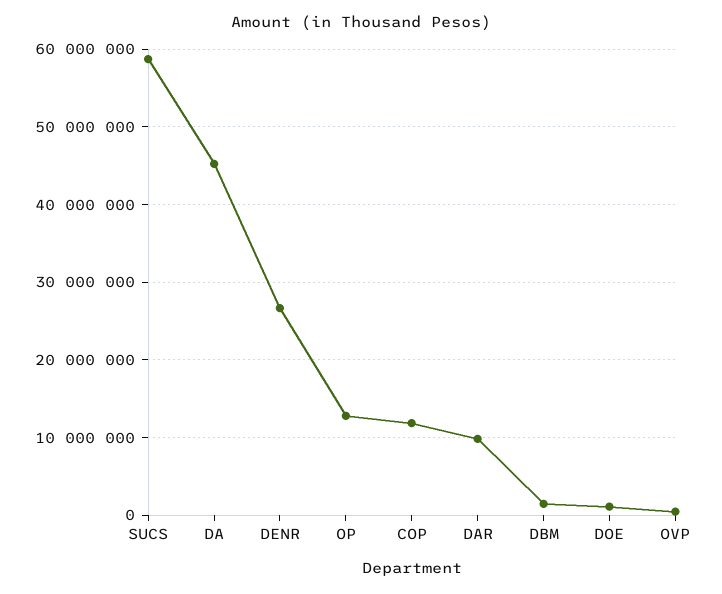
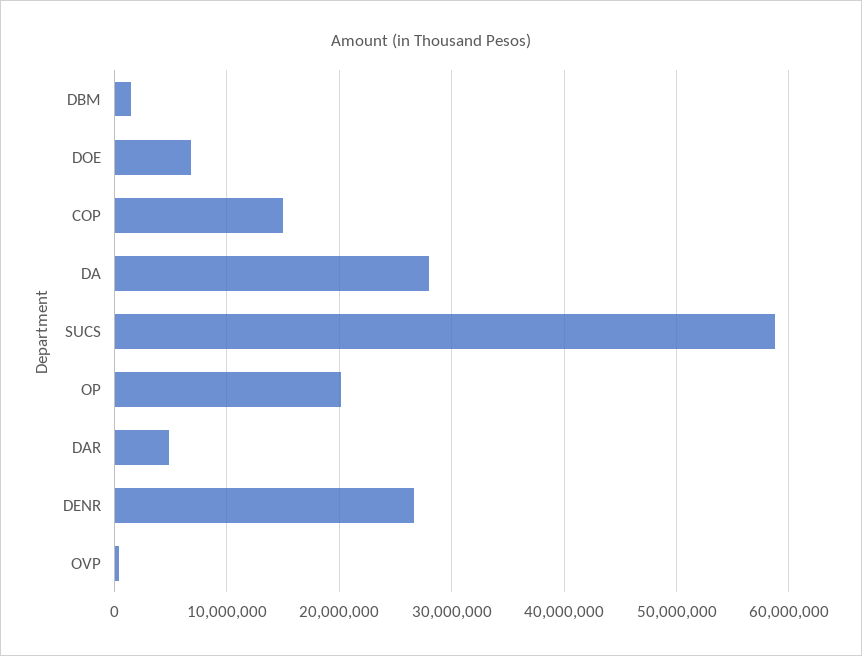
DA: 45000000 -> 28000000
OP: 13000000 -> 20000000
COP: 12000000 -> 15000000
DAR: 10000000 -> 5000000
DOE: 1000000 -> 7000000

